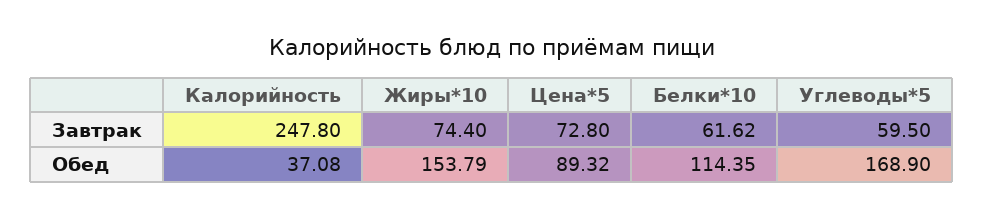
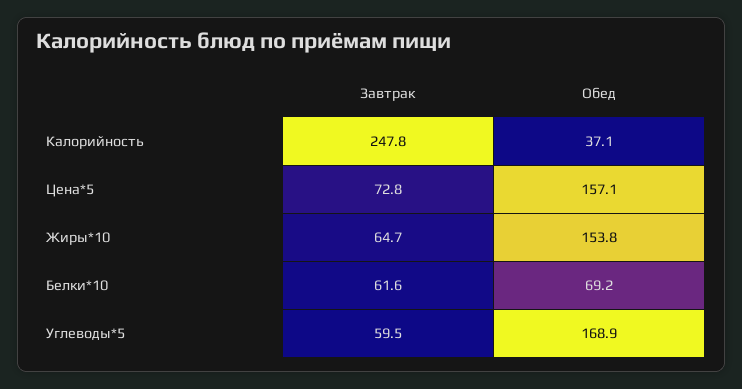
Жиры*10, Завтрак: 74.4 -> 64.7
Цена*5, Обед: 89.32 -> 157.1
Белки*10, Обед: 114.35 -> 69.2

